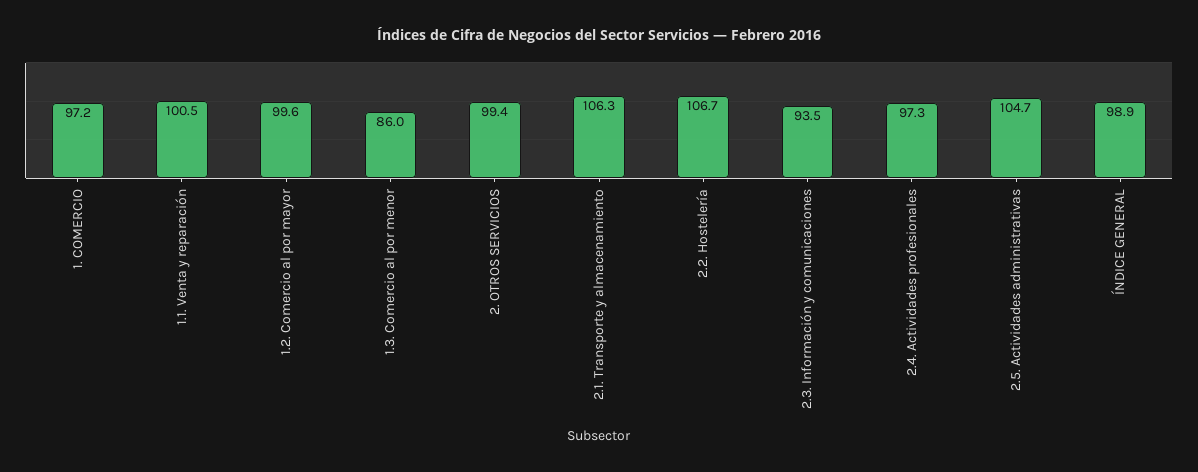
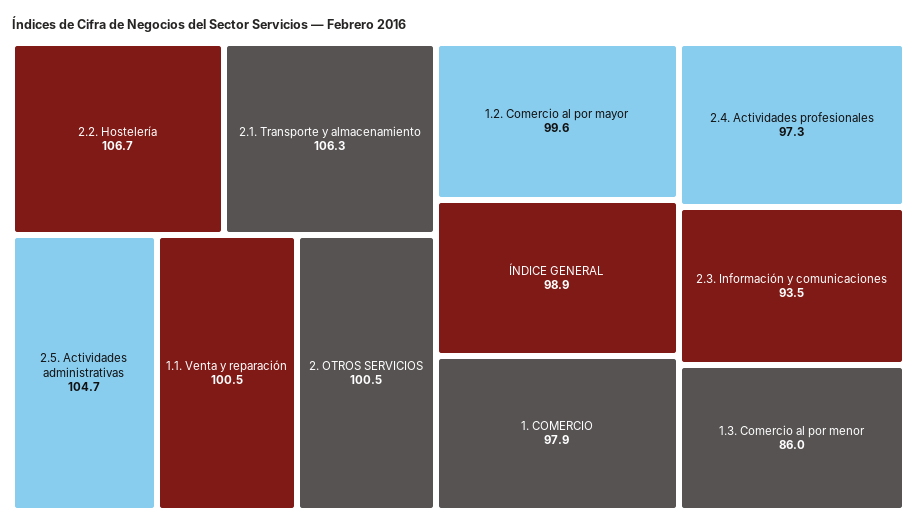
1. COMERCIO: 97.2 -> 97.9
2. OTROS SERVICIOS: 99.4 -> 100.5

